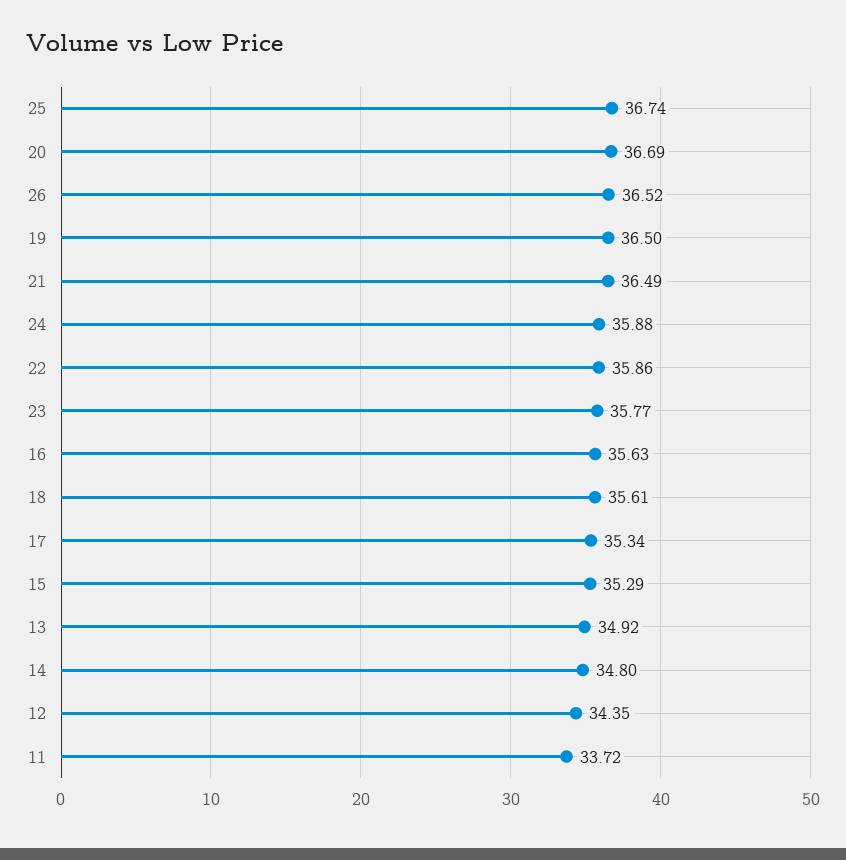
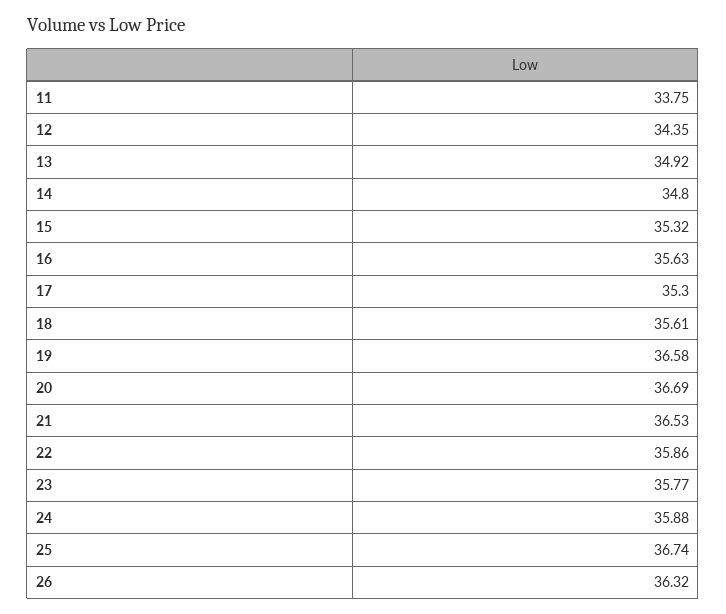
26: 36.52 -> 36.32
19: 36.5 -> 36.58
21: 36.49 -> 36.53
17: 35.34 -> 35.3
15: 35.29 -> 35.32
11: 33.72 -> 33.75

